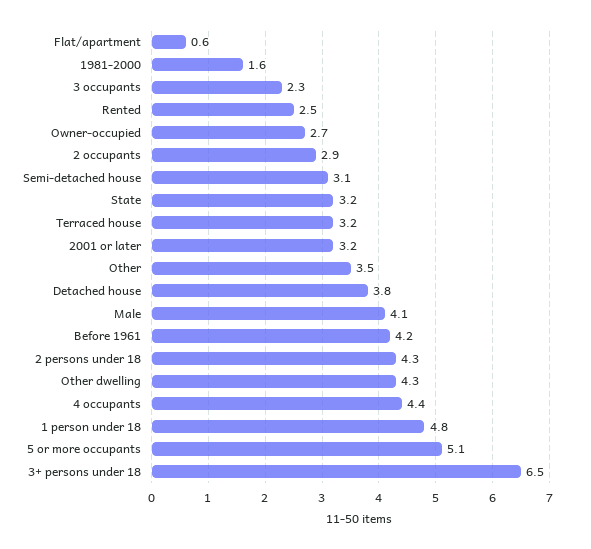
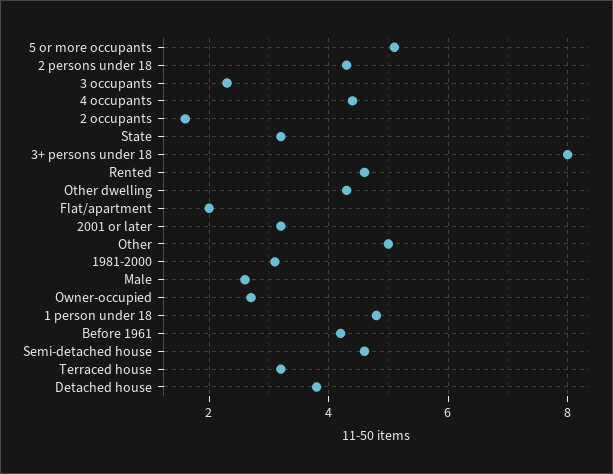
Flat/apartment: 0.6 -> 2
1981-2000: 1.6 -> 3
Rented: 2.5 -> 4.5
2 occupants: 2.9 -> 1.5
Semi-detached house: 3.1 -> 4.5
Other: 3.5 -> 5
Male: 4.1 -> 2.5
3+ persons under 18: 6.5 -> 8

